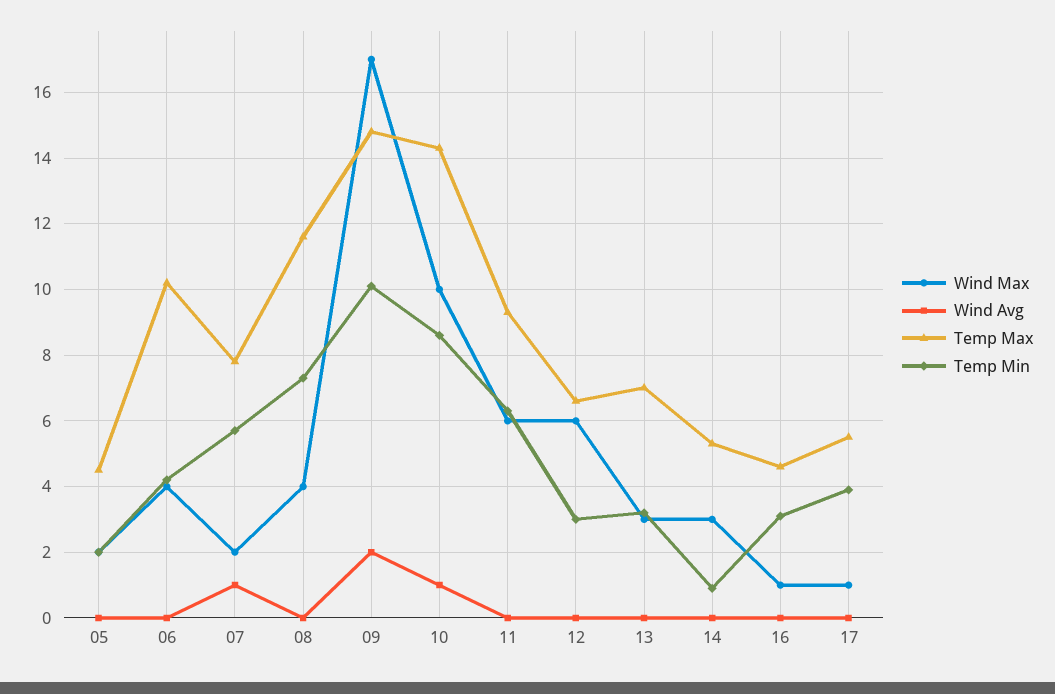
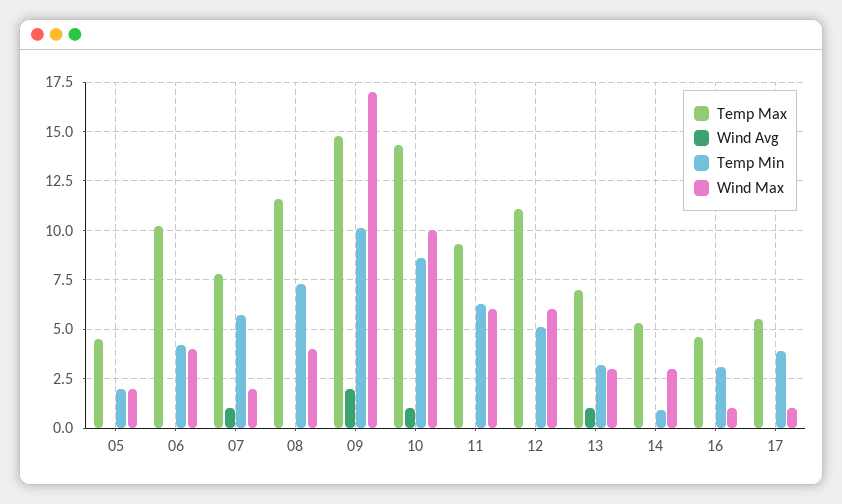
Temp Max, 12: 6.5 -> 11
Temp Min, 12: 3 -> 5
Wind Avg, 13: 0 -> 1

